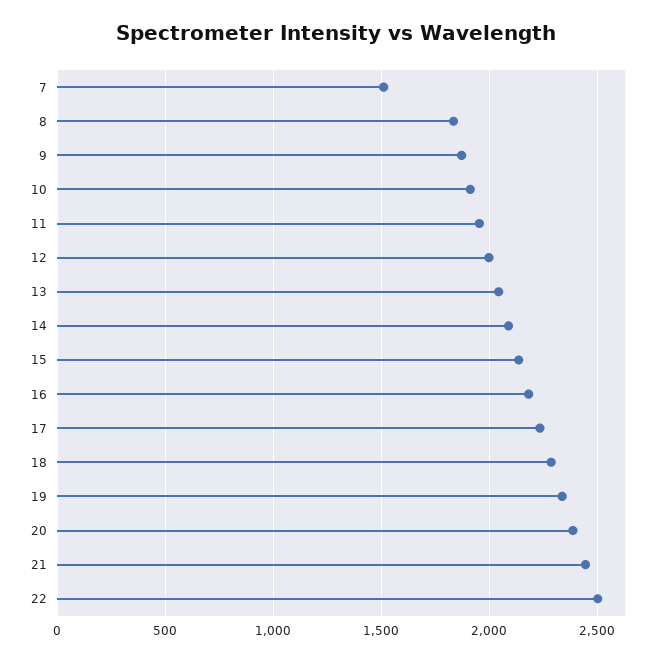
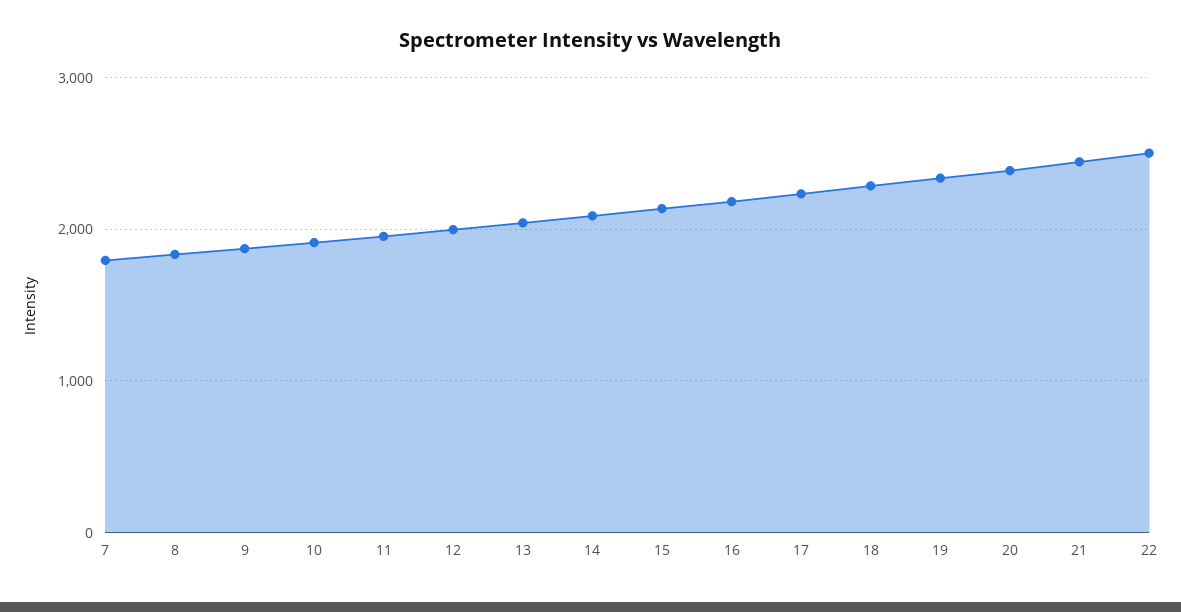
7: 1500 -> 1800

